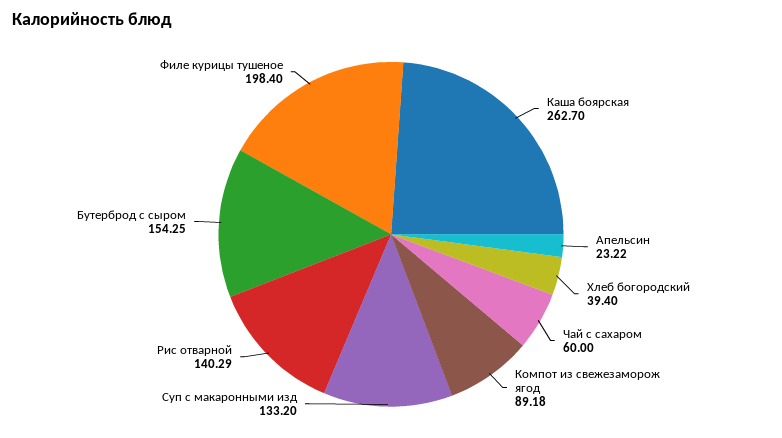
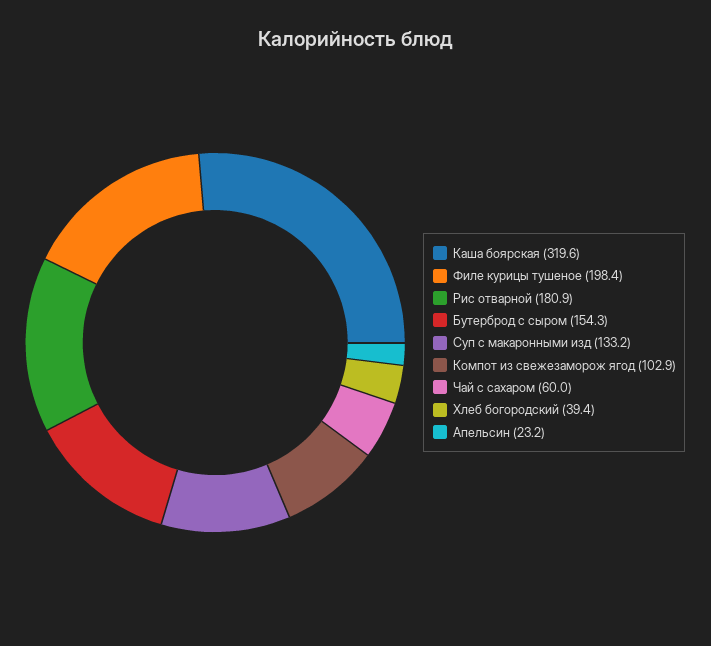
Каша боярская: 262.7 -> 319.6
Компот из свежезаморож ягод: 89.18 -> 102.9
Рис отварной: 140.29 -> 180.9

